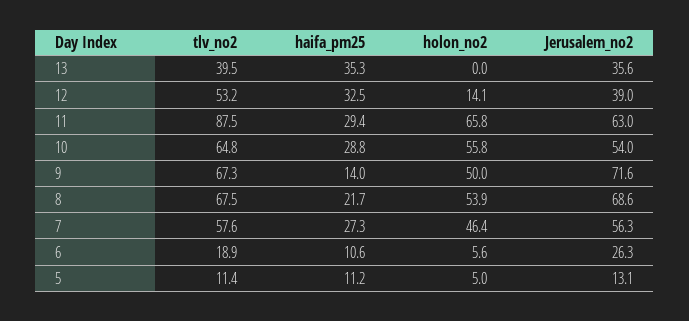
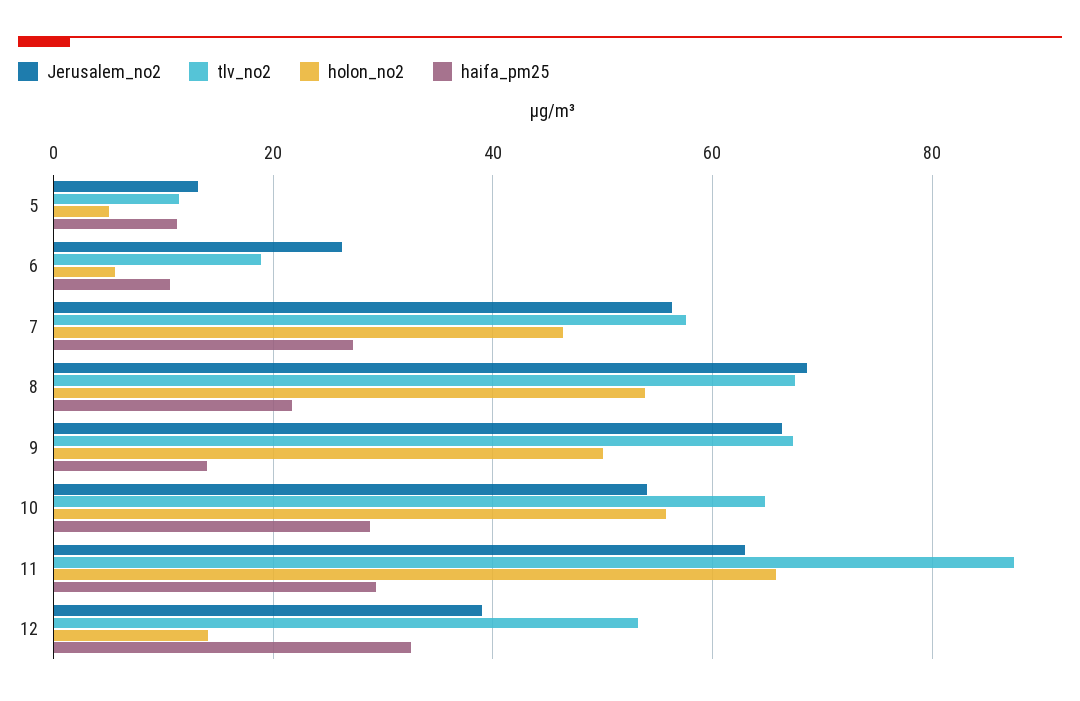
tlv_no2, 13: 39.5 -> none
haifa_pm25, 13: 35.3 -> none
holon_no2, 13: 0 -> none
Jerusalem_no2, 13: 35.6 -> none
Jerusalem_no2, 9: 71.6 -> 66

